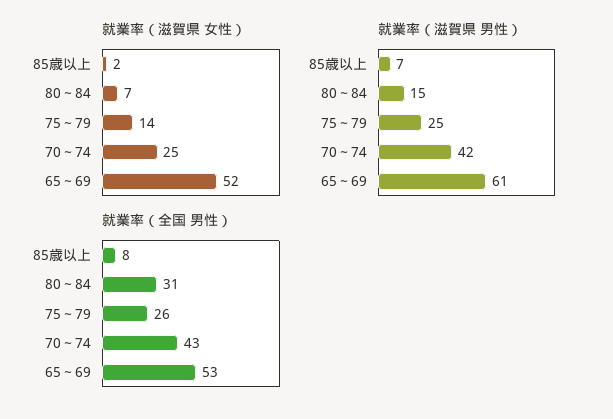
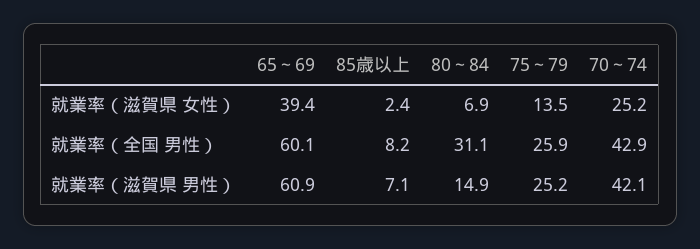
就業率（滋賀県 女性）, 65～69: 52 -> 39.4
就業率（全国 男性）, 65～69: 53 -> 60.1

